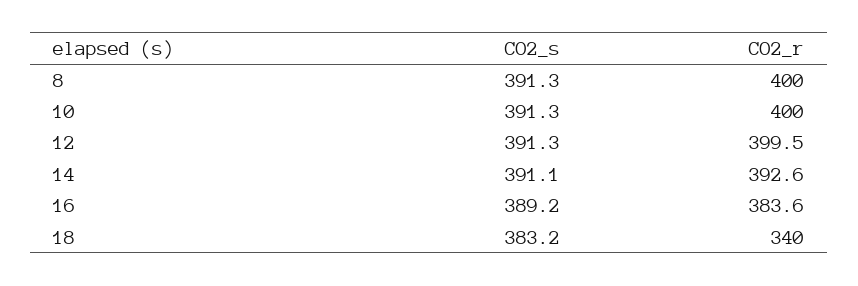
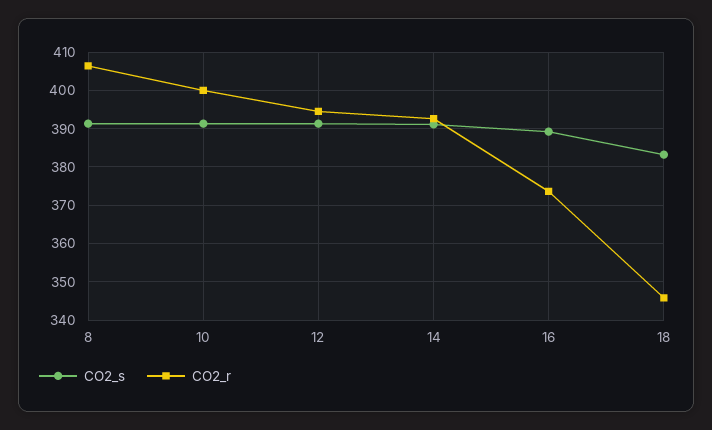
CO2_r, 8: 400 -> 406
CO2_r, 12: 399.5 -> 394
CO2_r, 16: 383.6 -> 374
CO2_r, 18: 340 -> 346

